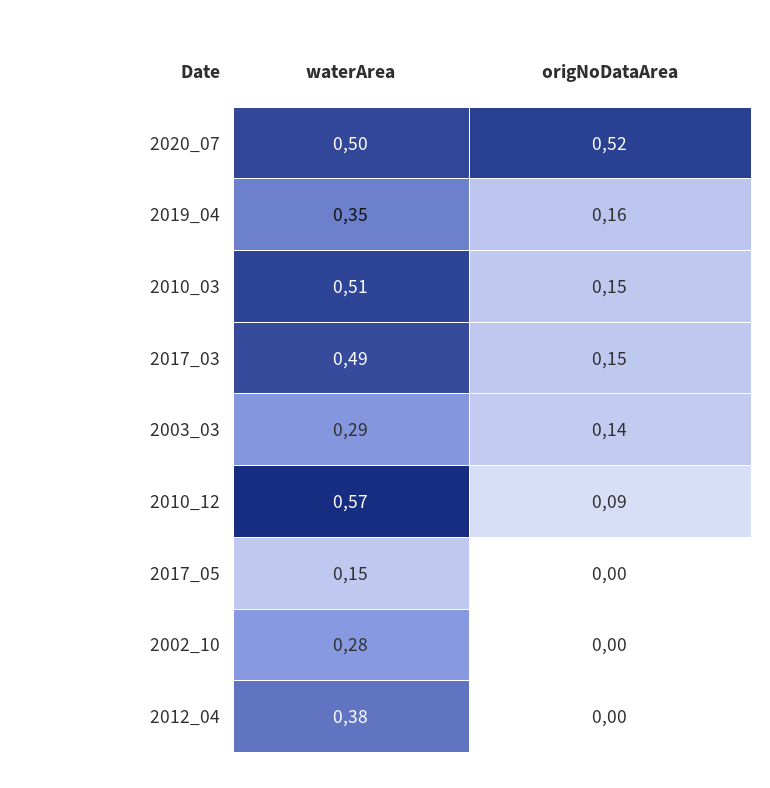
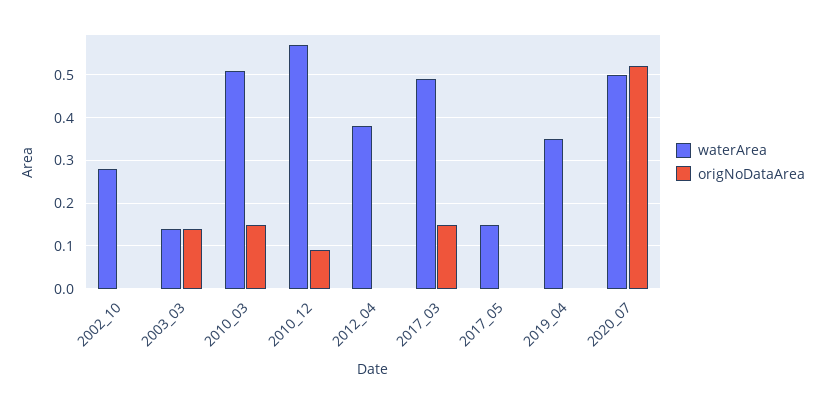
origNoDataArea, 2019_04: 0.16 -> 0
waterArea, 2003_03: 0.29 -> 0.15

